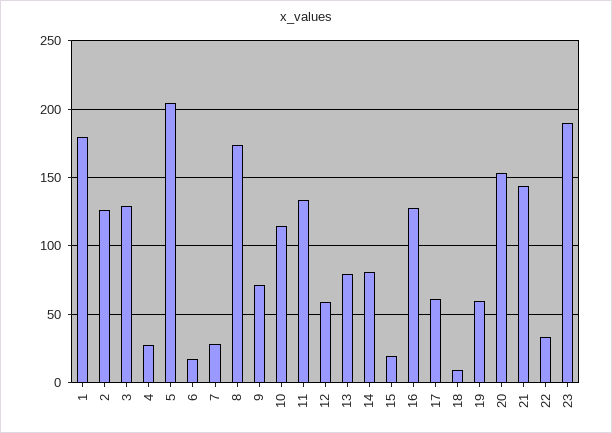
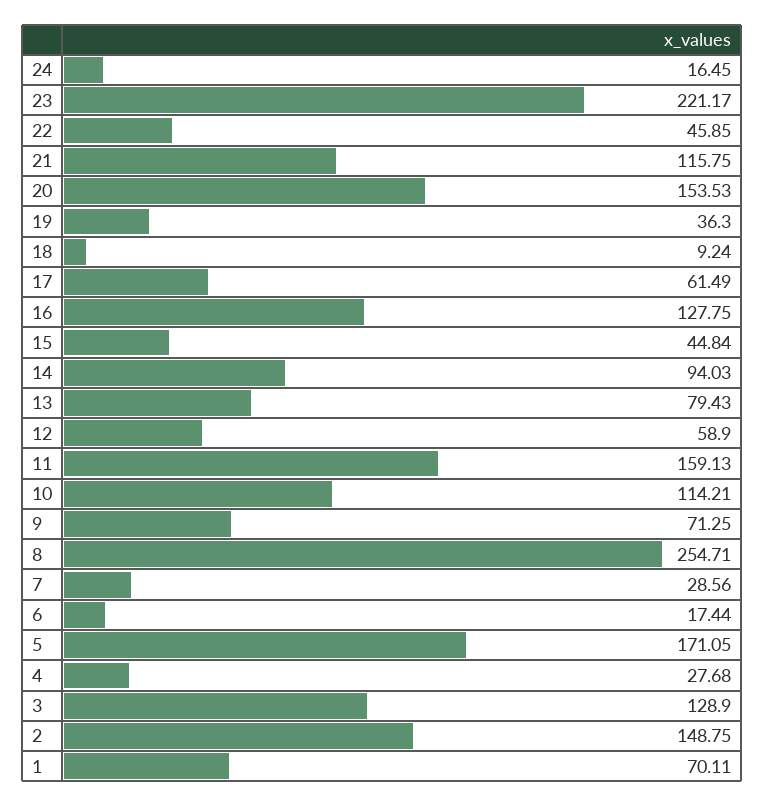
1: 180 -> 70.11
2: 125 -> 148.75
5: 205 -> 171.05
8: 175 -> 254.71
11: 135 -> 159.13
14: 80 -> 94.03
15: 20 -> 44.84
19: 60 -> 36.3
21: 145 -> 115.75
22: 35 -> 45.85
23: 190 -> 221.17
24: none -> 16.45

